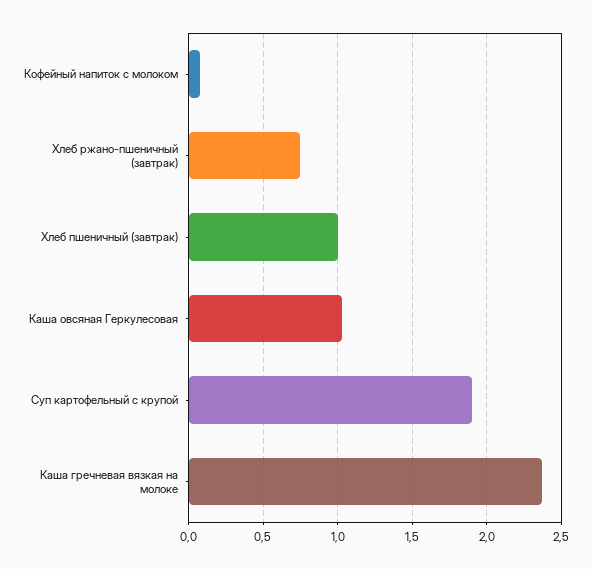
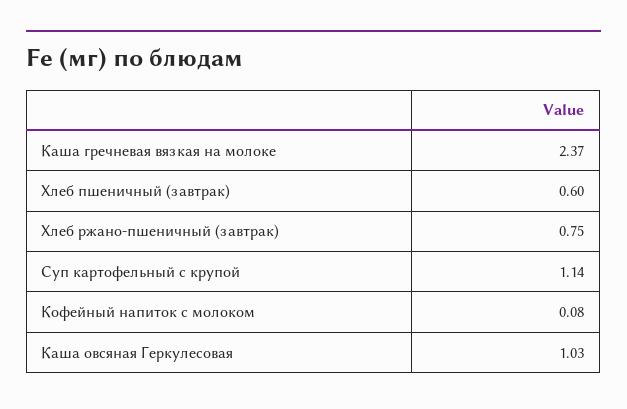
Хлеб пшеничный (завтрак): 1 -> 0.6
Суп картофельный с крупой: 1.9 -> 1.14

